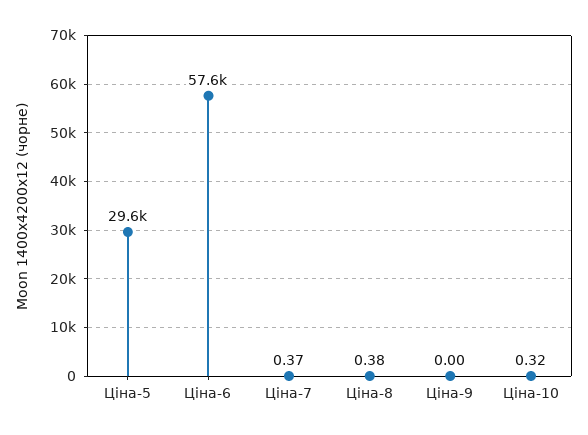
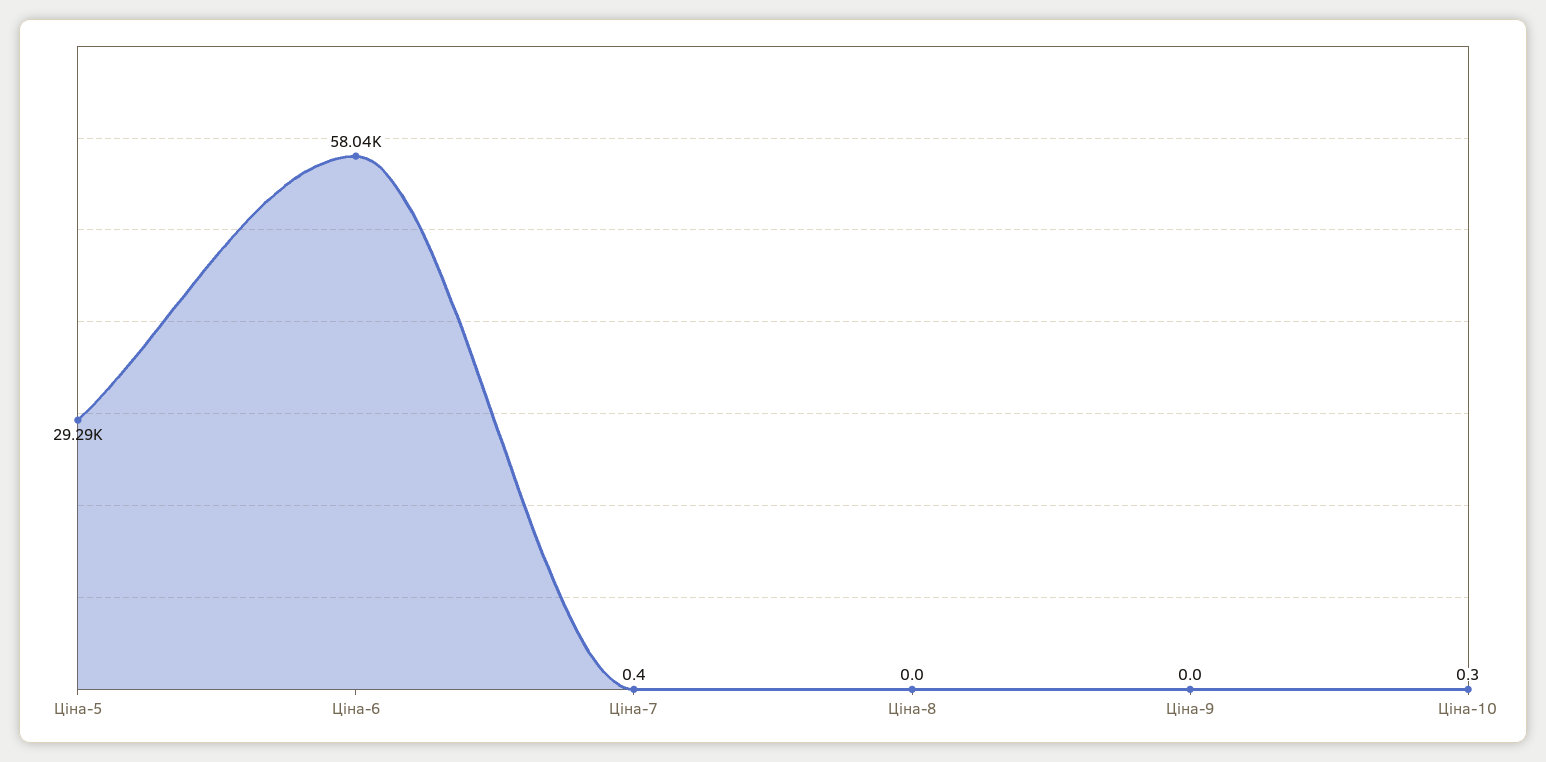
Ціна-5: 29600 -> 29290
Ціна-6: 57600 -> 58040
Ціна-8: 0.38 -> 0

